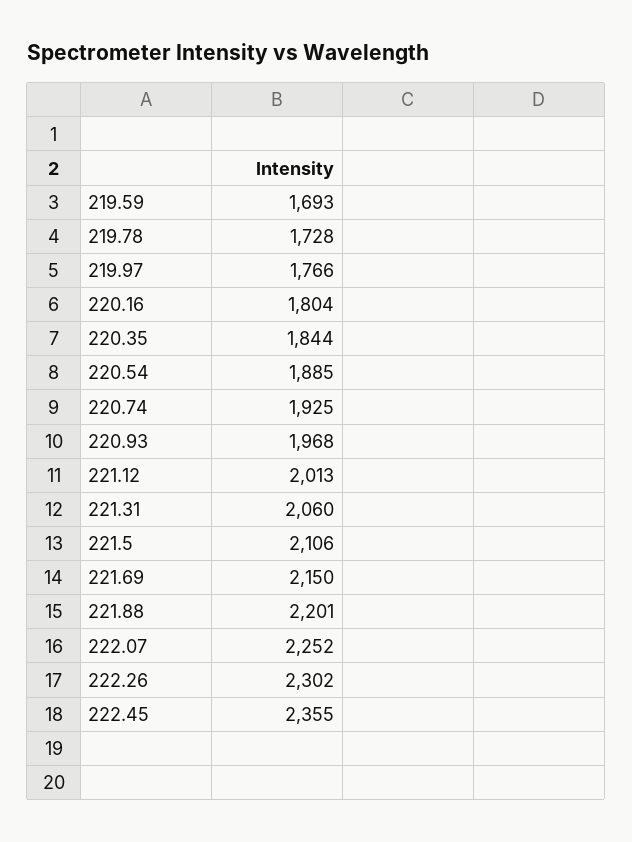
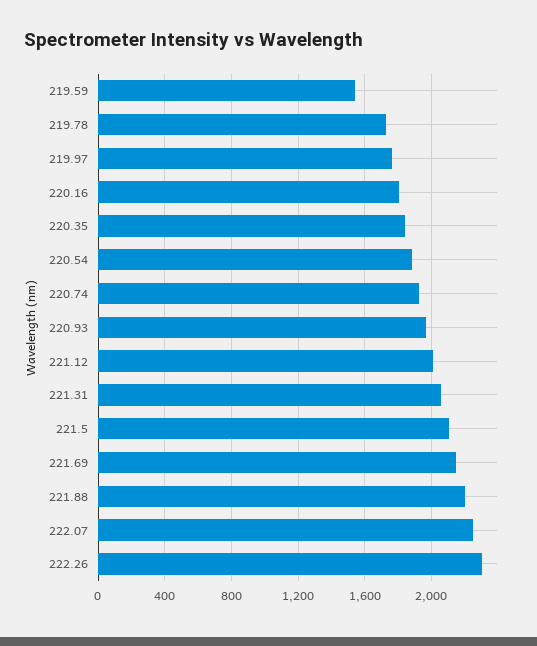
219.59: 1693 -> 1550
222.45: 2355 -> none

